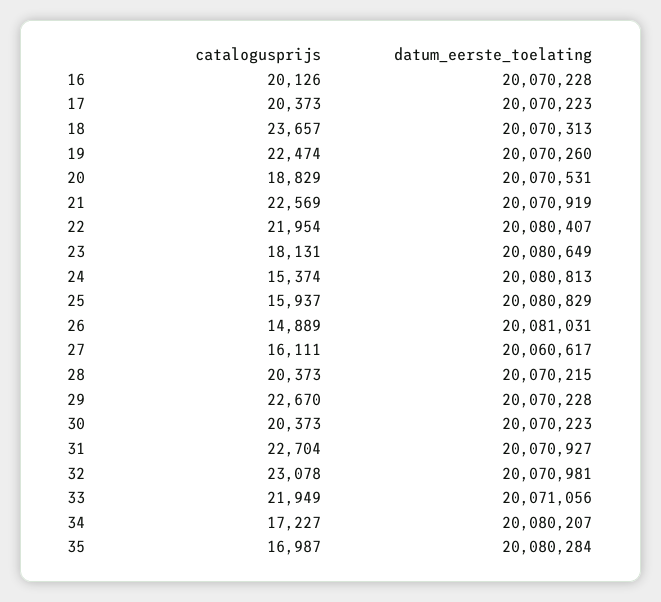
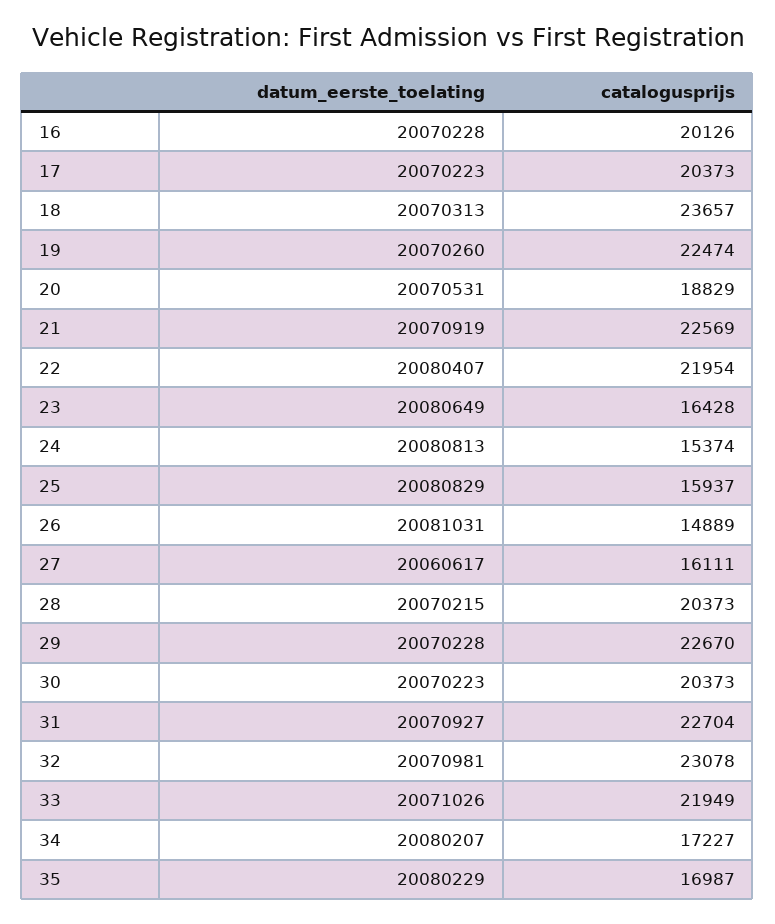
catalogusprijs, 23: 18131 -> 16428
datum_eerste_toelating, 33: 20071056 -> 20071026
datum_eerste_toelating, 35: 20080284 -> 20080229

